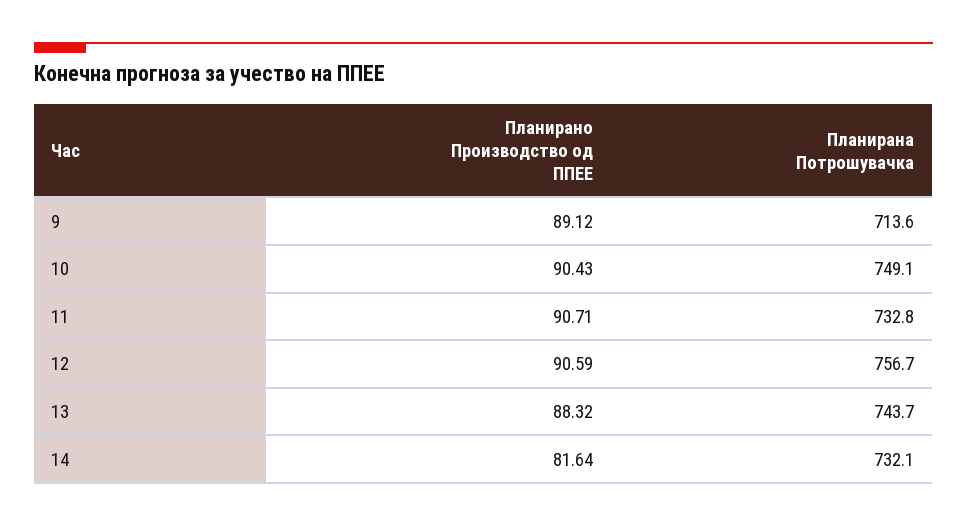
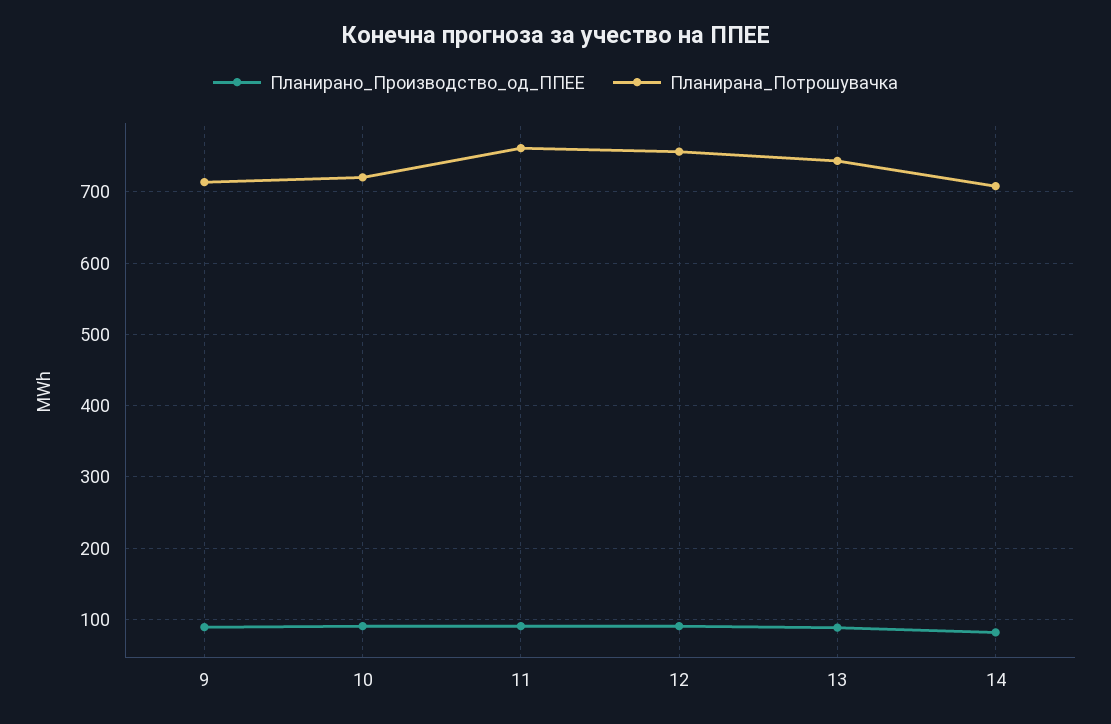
Планирана Потрошувачка, 10: 749.1 -> 720
Планирана Потрошувачка, 11: 732.8 -> 760
Планирана Потрошувачка, 14: 732.1 -> 710

